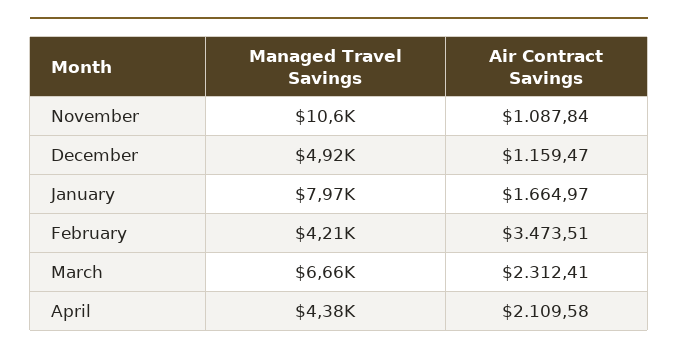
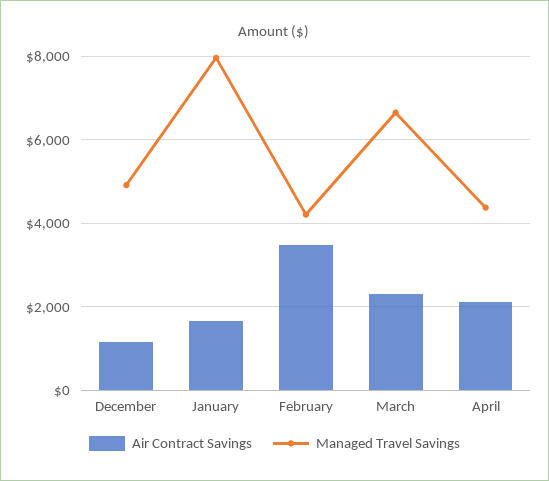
Managed Travel Savings, November: 10600 -> none
Air Contract Savings, November: 1087.84 -> none

